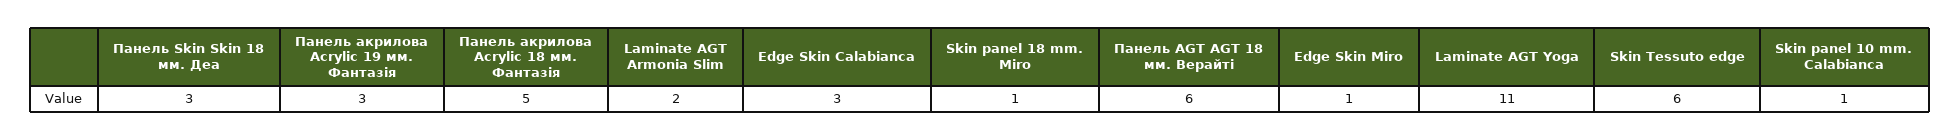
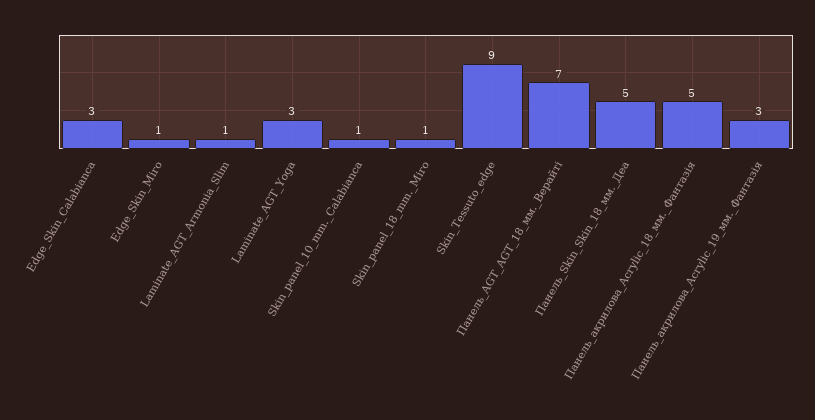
Панель Skin Skin 18 мм. Деа: 3 -> 5
Laminate AGT Armonia Slim: 2 -> 1
Панель AGT AGT 18 мм. Верайті: 6 -> 7
Laminate AGT Yoga: 11 -> 3
Skin Tessuto edge: 6 -> 9

